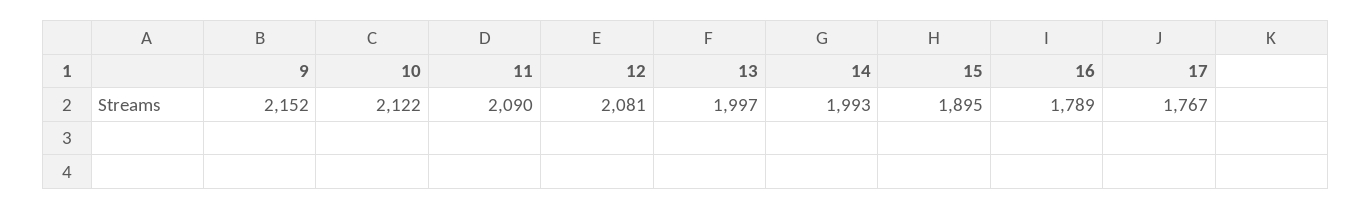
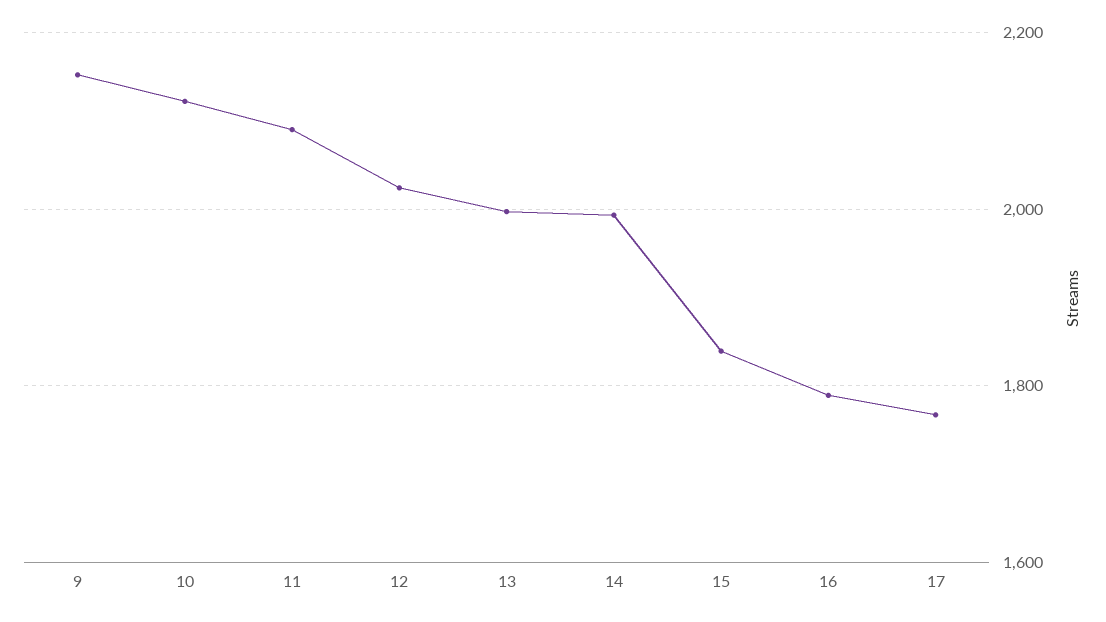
12: 2081 -> 2020
15: 1895 -> 1840

